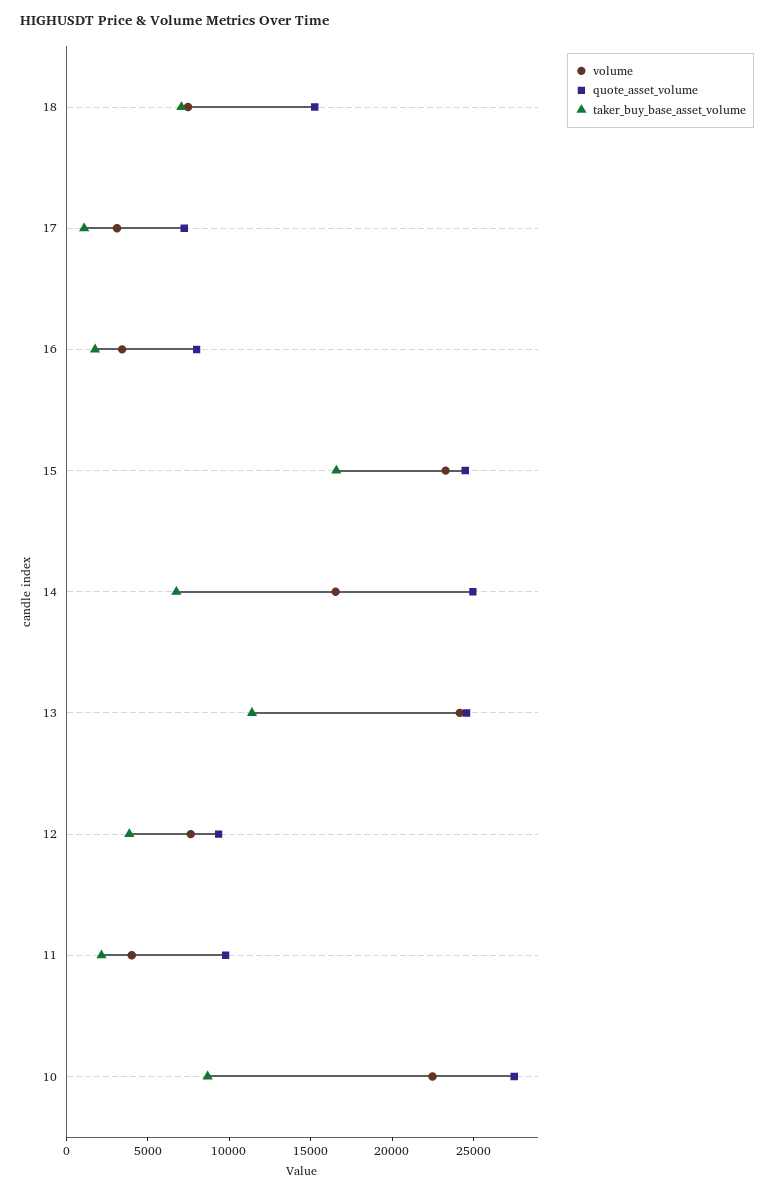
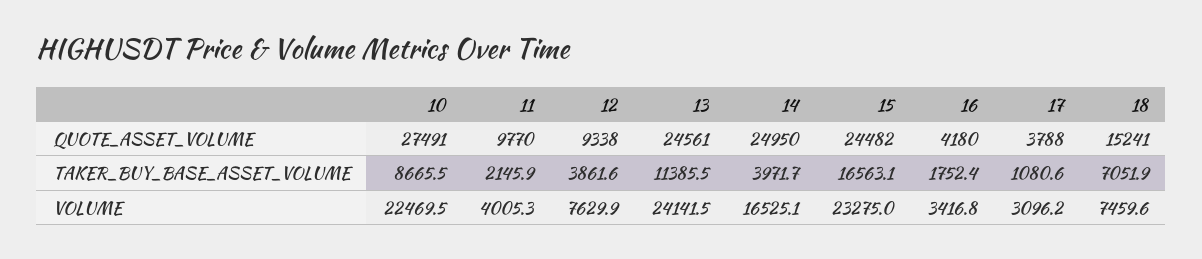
quote_asset_volume, 17: 7000 -> 3788
quote_asset_volume, 16: 8000 -> 4180
taker_buy_base_asset_volume, 14: 7000 -> 3971.7

